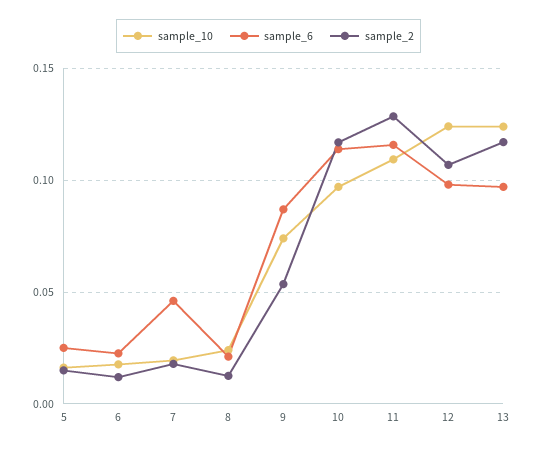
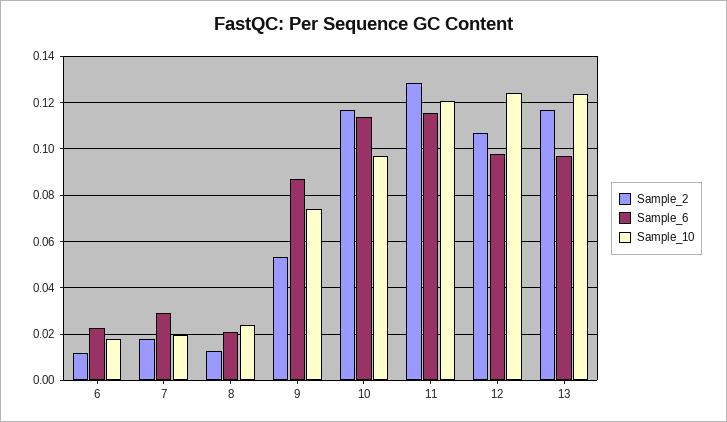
sample_10, 5: 0.015 -> none
sample_6, 5: 0.025 -> none
sample_2, 5: 0.015 -> none
sample_6, 7: 0.045 -> 0.03
sample_10, 11: 0.11 -> 0.12

